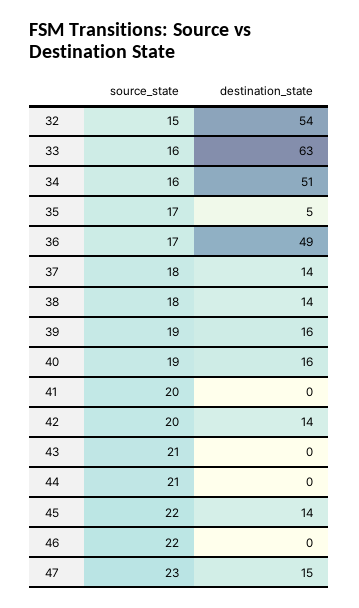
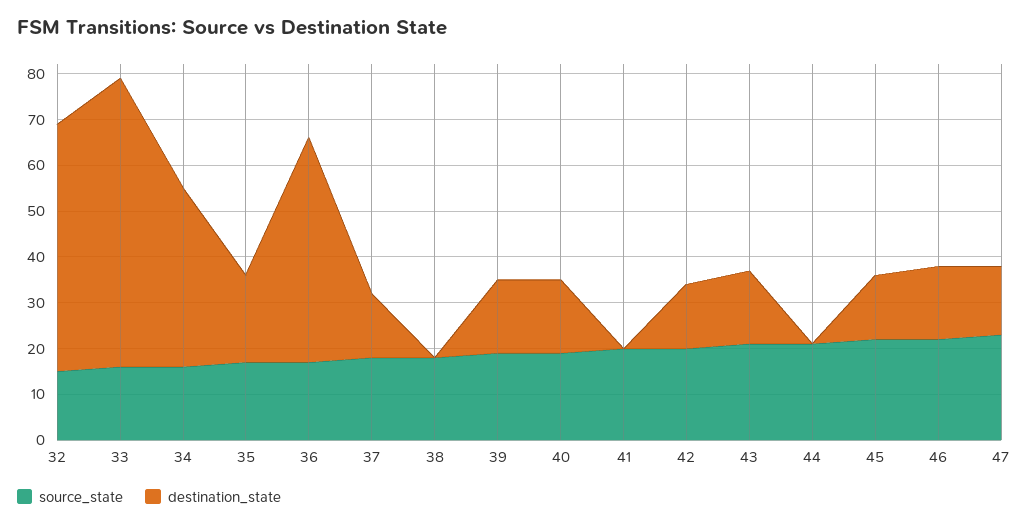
destination_state, 34: 51 -> 40
destination_state, 35: 5 -> 20
destination_state, 38: 14 -> 0
destination_state, 43: 0 -> 15
destination_state, 46: 0 -> 15

